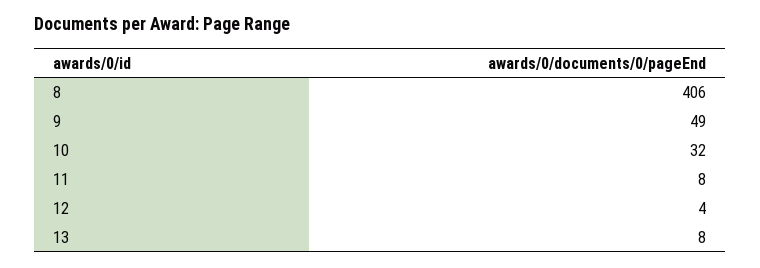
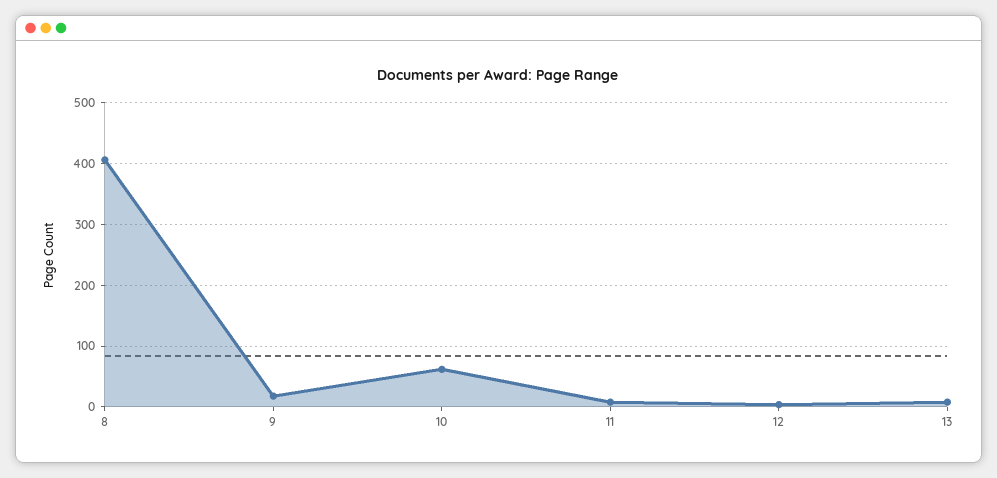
9: 49 -> 20
10: 32 -> 60

